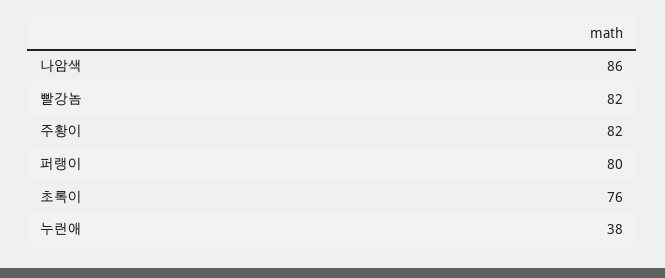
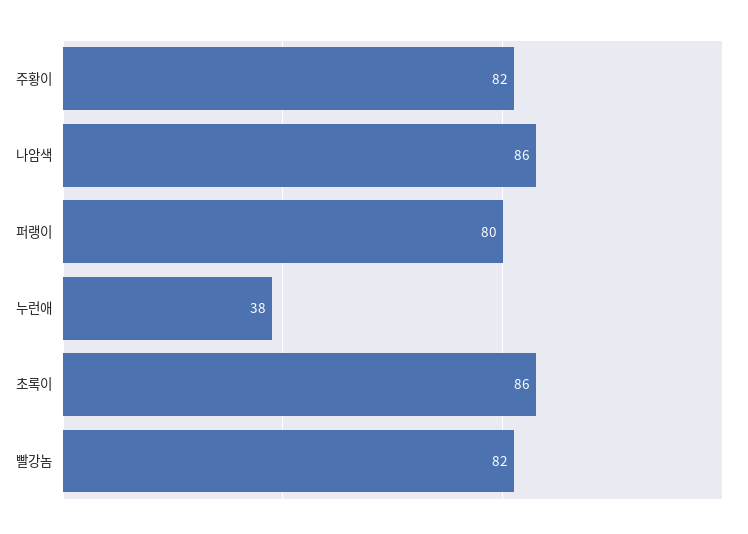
초록이: 76 -> 86

